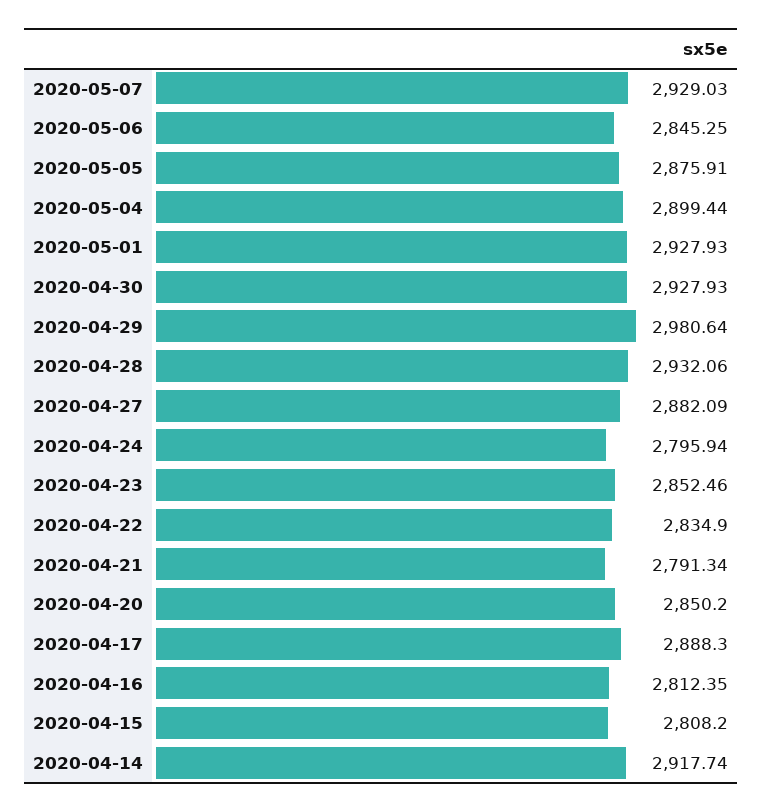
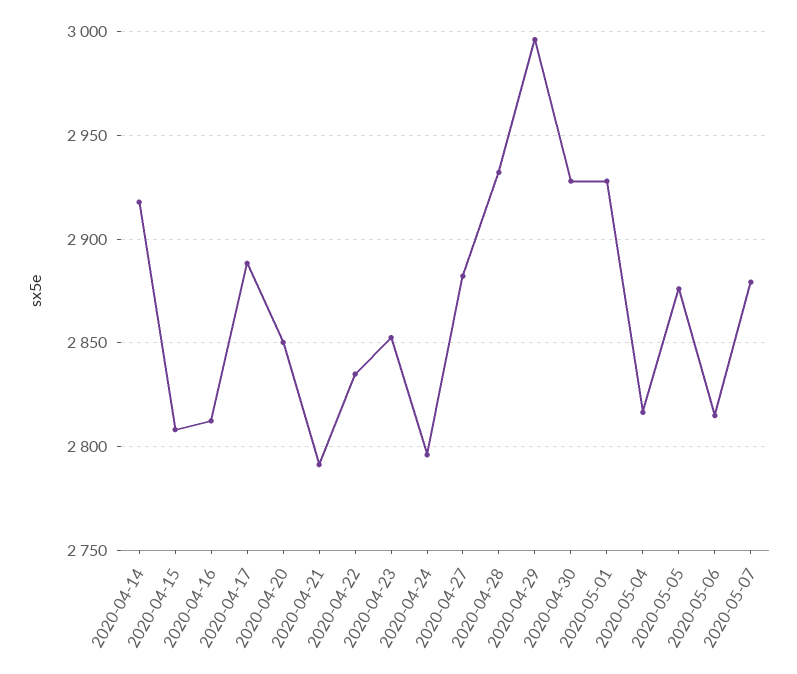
2020-05-07: 2929.03 -> 2880
2020-05-06: 2845.25 -> 2815
2020-05-04: 2899.44 -> 2815
2020-04-29: 2980.64 -> 2995

